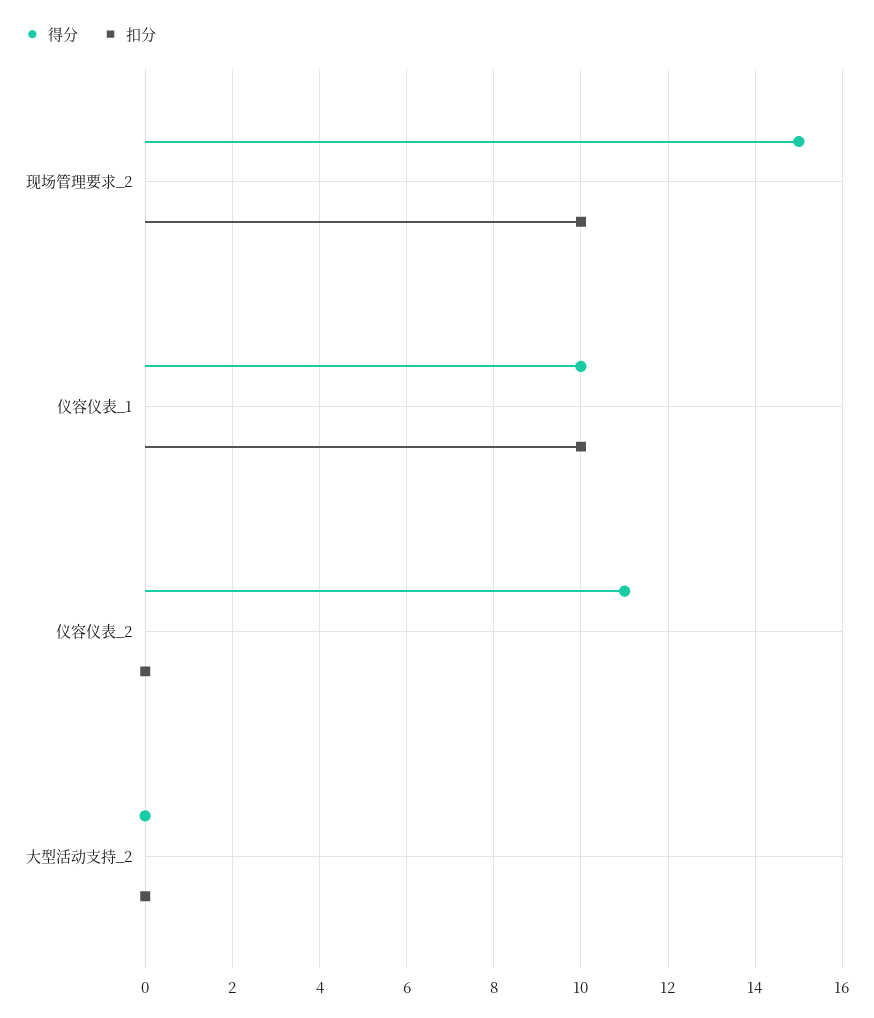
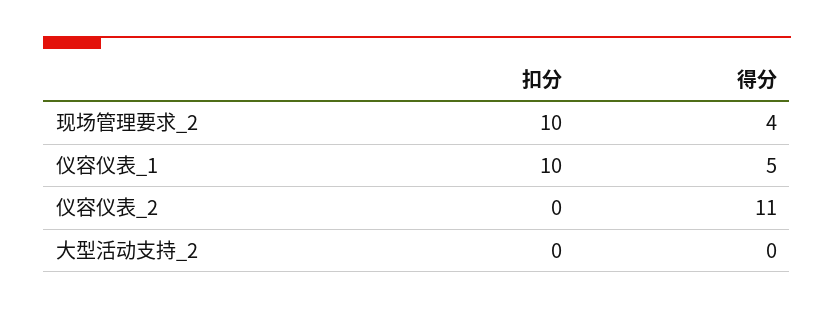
得分, 现场管理要求_2: 15 -> 4
得分, 仪容仪表_1: 10 -> 5

